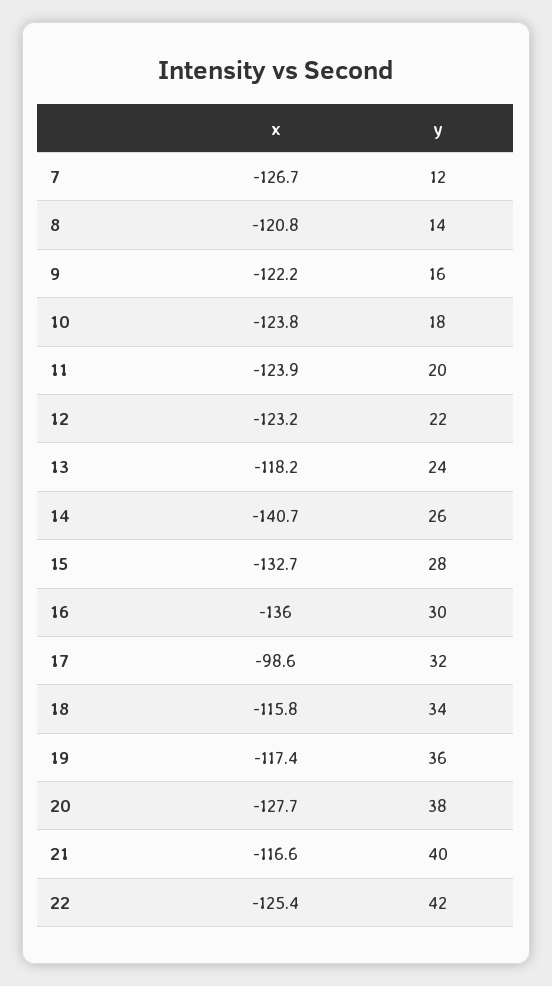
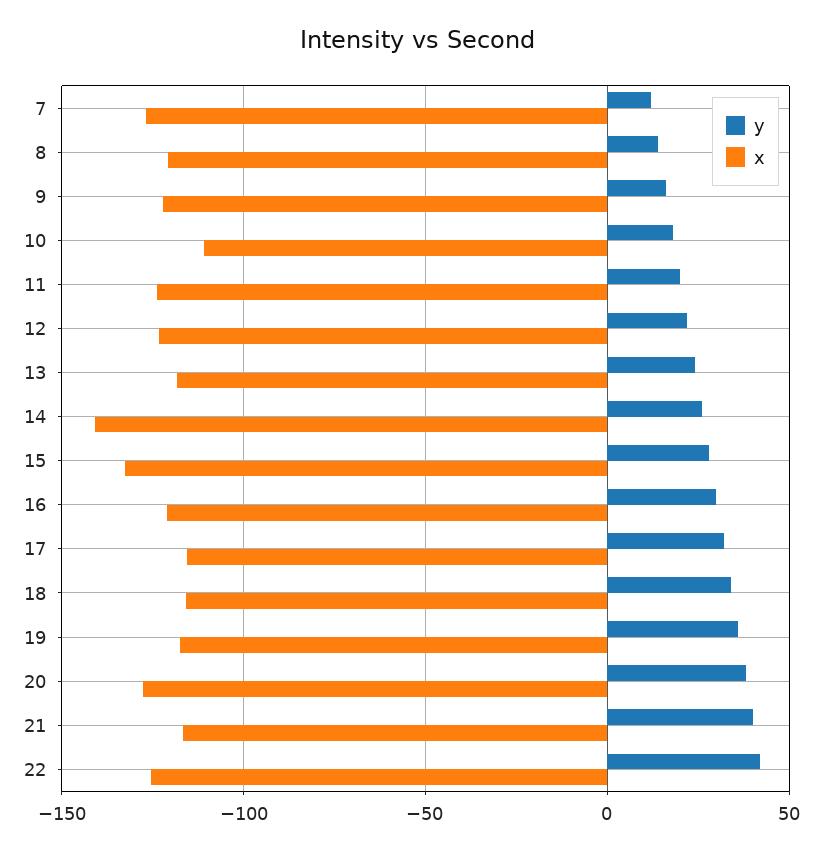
x, 10: -123.8 -> -110
x, 16: -136 -> -120
x, 17: -98.6 -> -115

